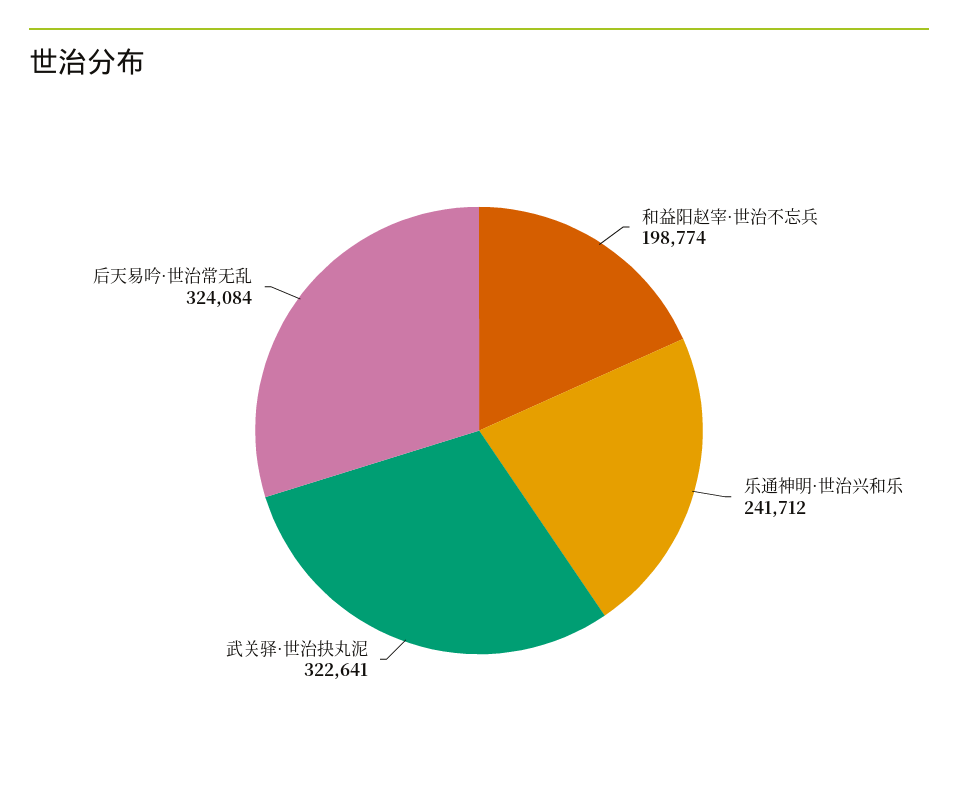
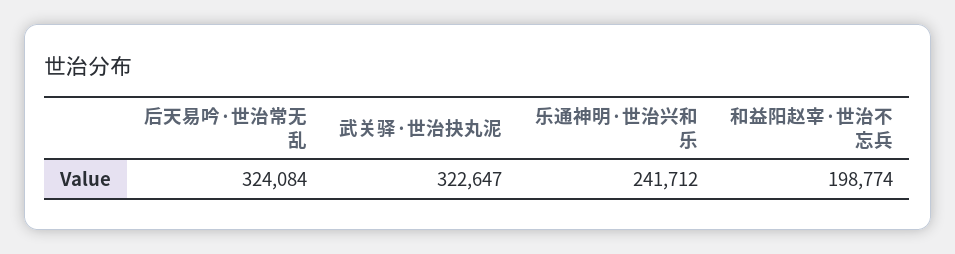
武关驿·世治抉丸泥: 322641 -> 322647

